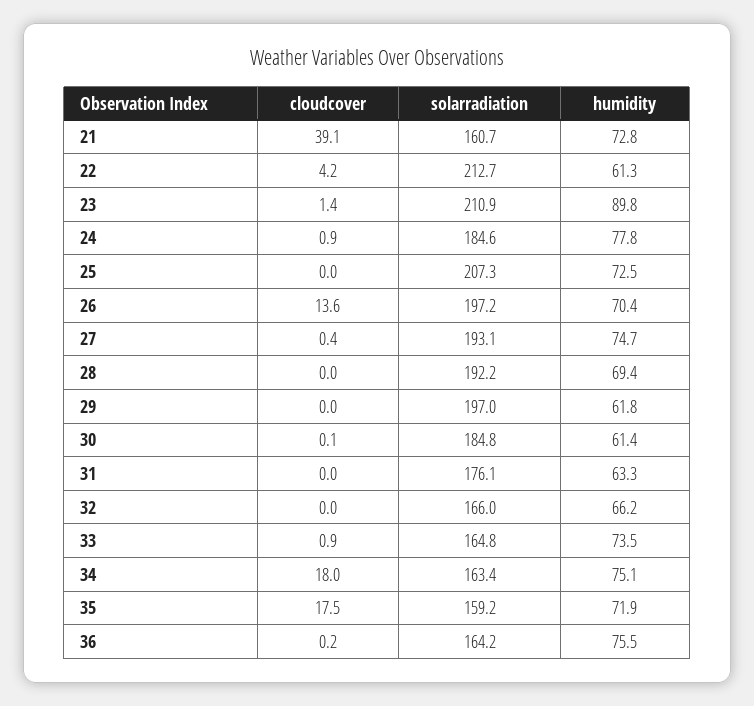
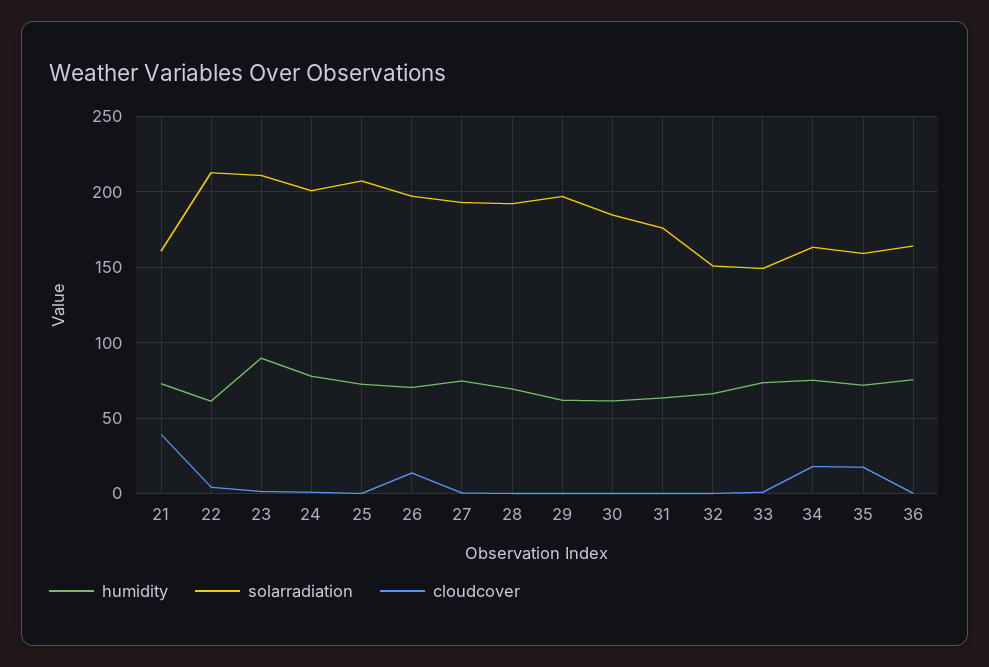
solarradiation, 24: 184.6 -> 200
solarradiation, 32: 166 -> 150
solarradiation, 33: 164.8 -> 150

